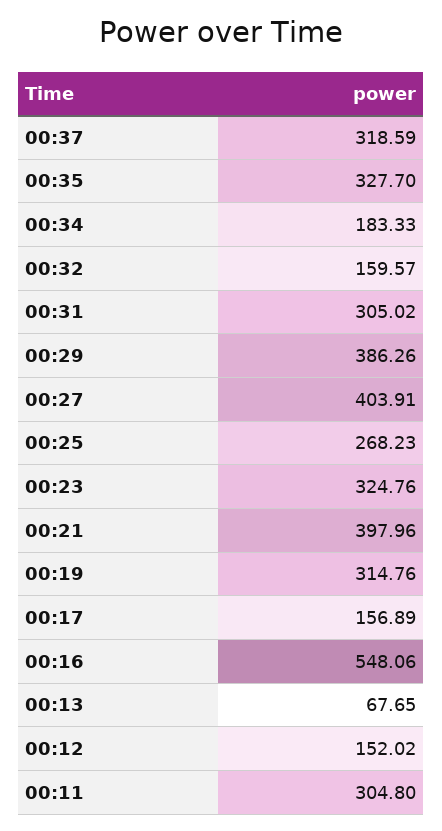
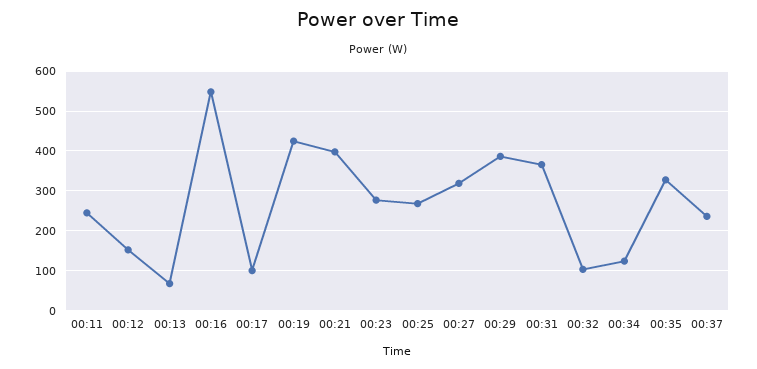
00:37: 318.59 -> 240
00:34: 183.33 -> 120
00:32: 159.57 -> 100
00:31: 305.02 -> 360
00:27: 403.91 -> 320
00:23: 324.76 -> 280
00:19: 314.76 -> 420
00:17: 156.89 -> 100
00:11: 304.8 -> 240

